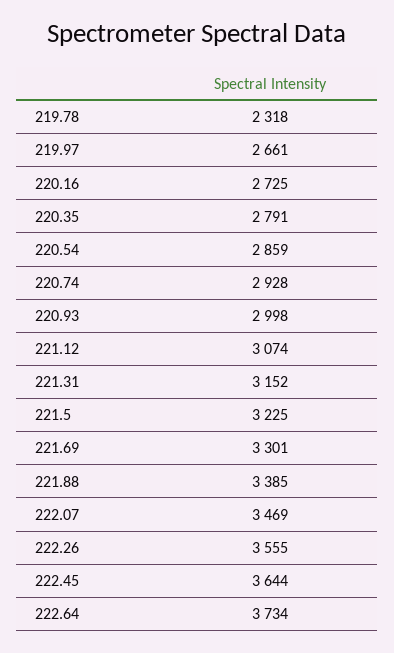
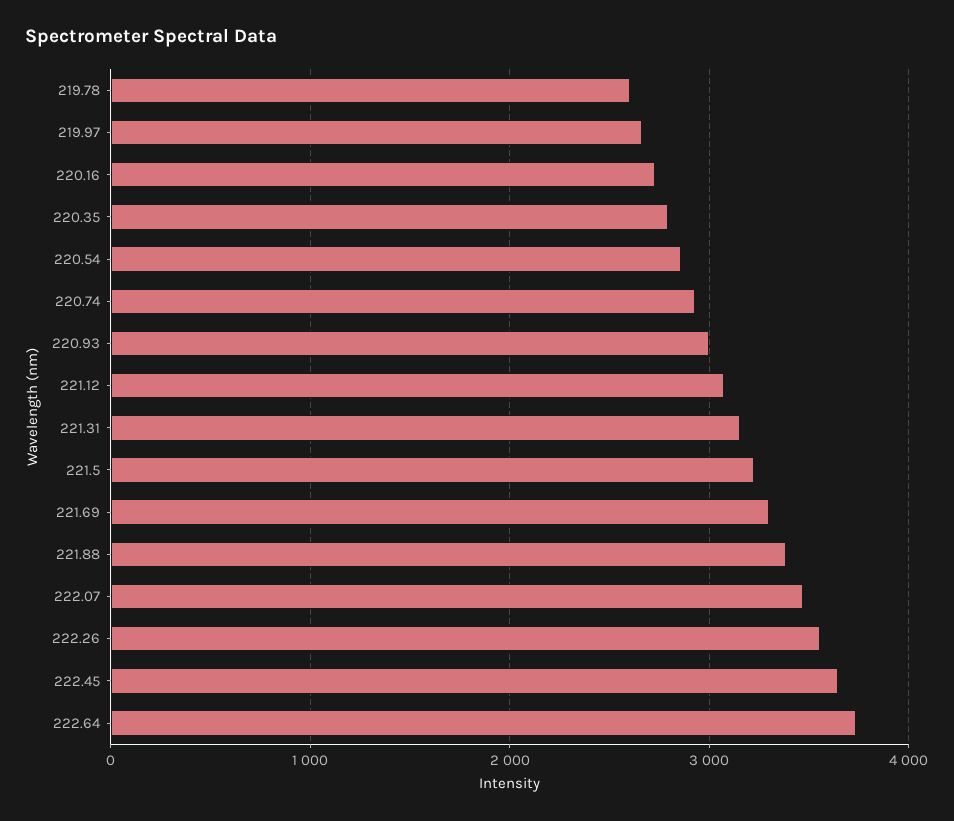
219.78: 2318 -> 2600

